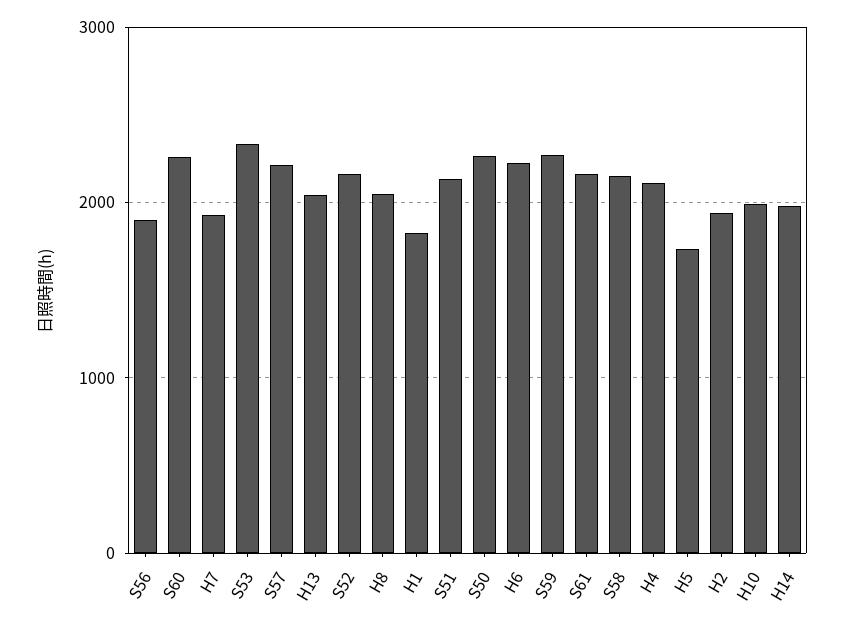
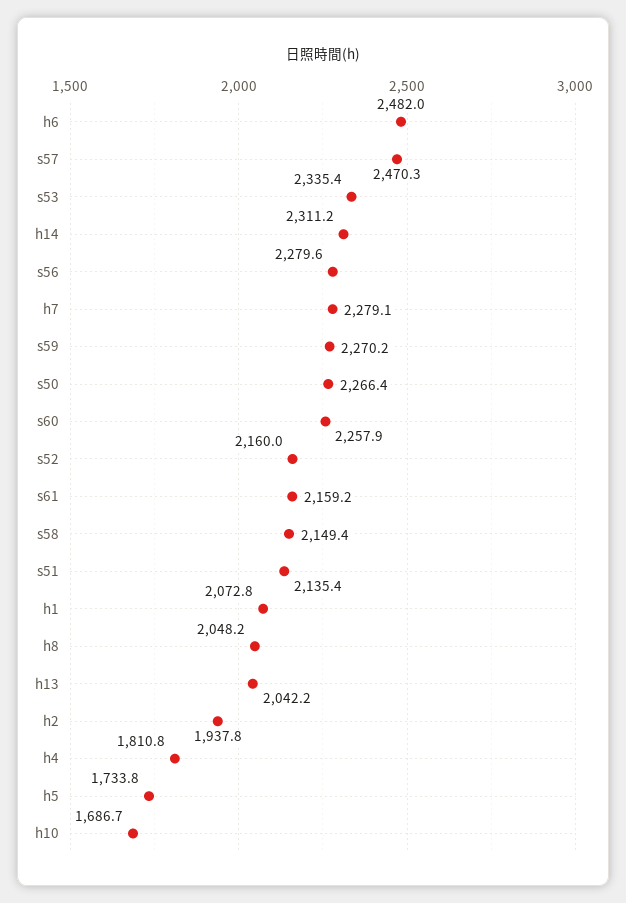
S56: 1900 -> 2279.6
H7: 1900 -> 2279.1
S57: 2200 -> 2470.3
H1: 1800 -> 2072.8
H6: 2200 -> 2482
H4: 2100 -> 1810.8
H10: 2000 -> 1686.7
H14: 2000 -> 2311.2

